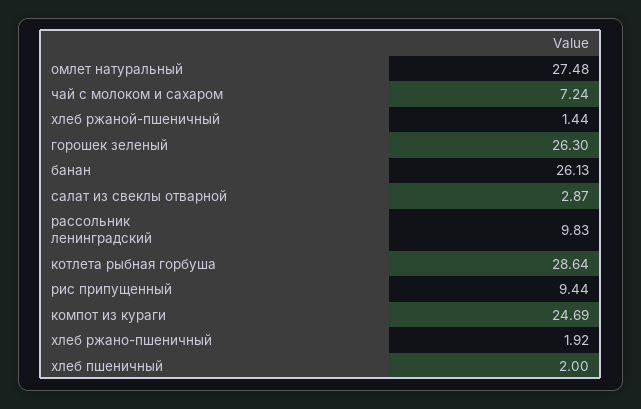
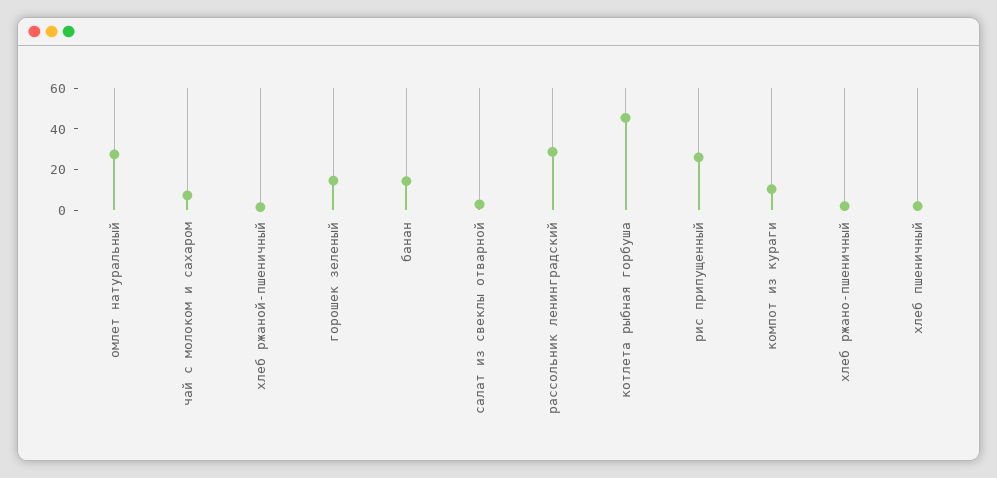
горошек зеленый: 26.3 -> 15
банан: 26.13 -> 15
рассольник ленинградский: 9.83 -> 30
котлета рыбная горбуша: 28.64 -> 45
рис припущенный: 9.44 -> 25
компот из кураги: 24.69 -> 10

